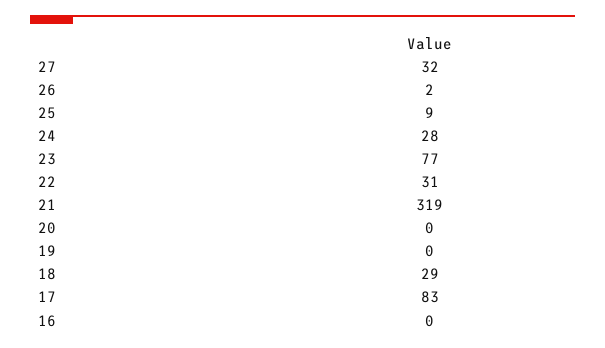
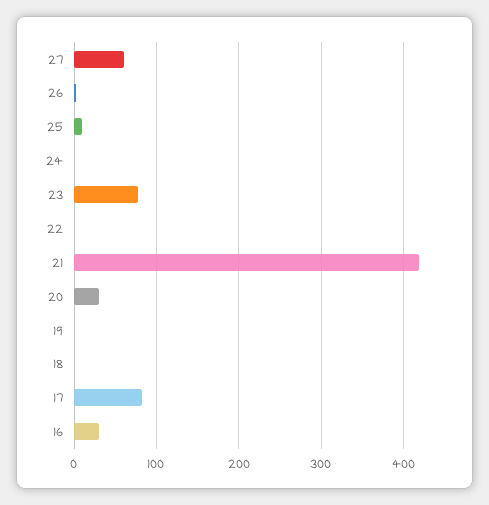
27: 32 -> 60
24: 28 -> 0
22: 31 -> 0
21: 319 -> 420
20: 0 -> 30
18: 29 -> 0
16: 0 -> 30

